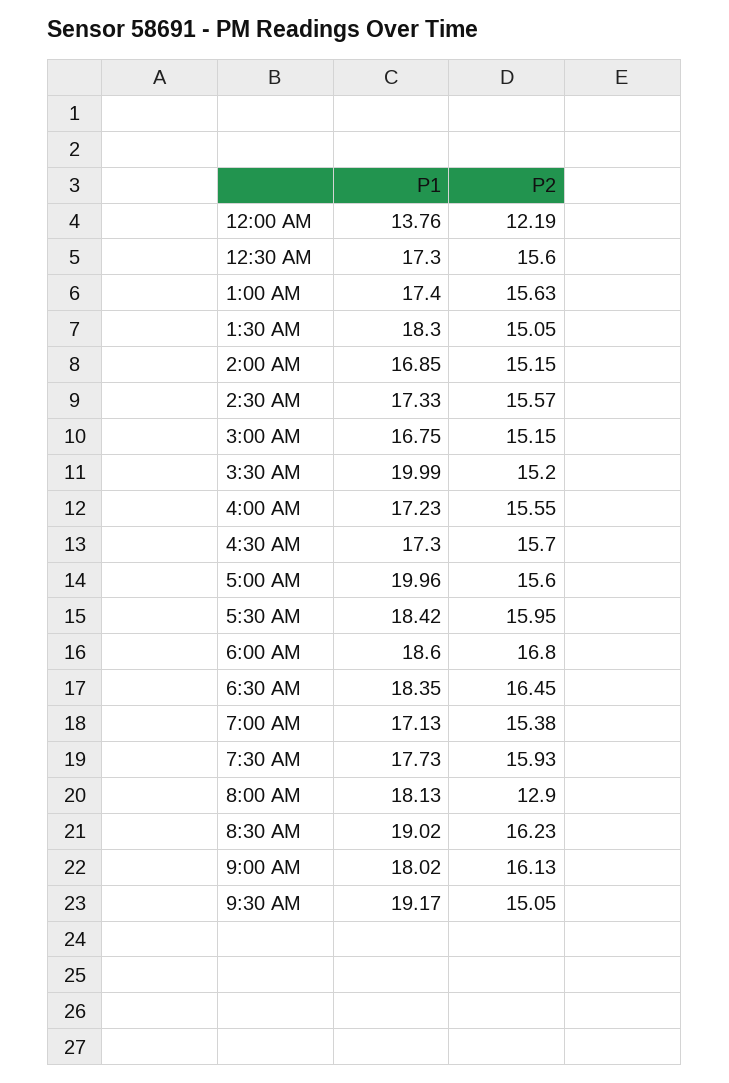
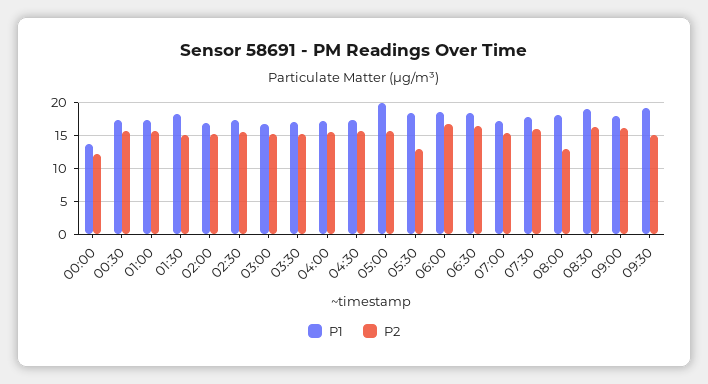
P1, 3:30 AM: 19.99 -> 17
P2, 5:30 AM: 15.95 -> 13

